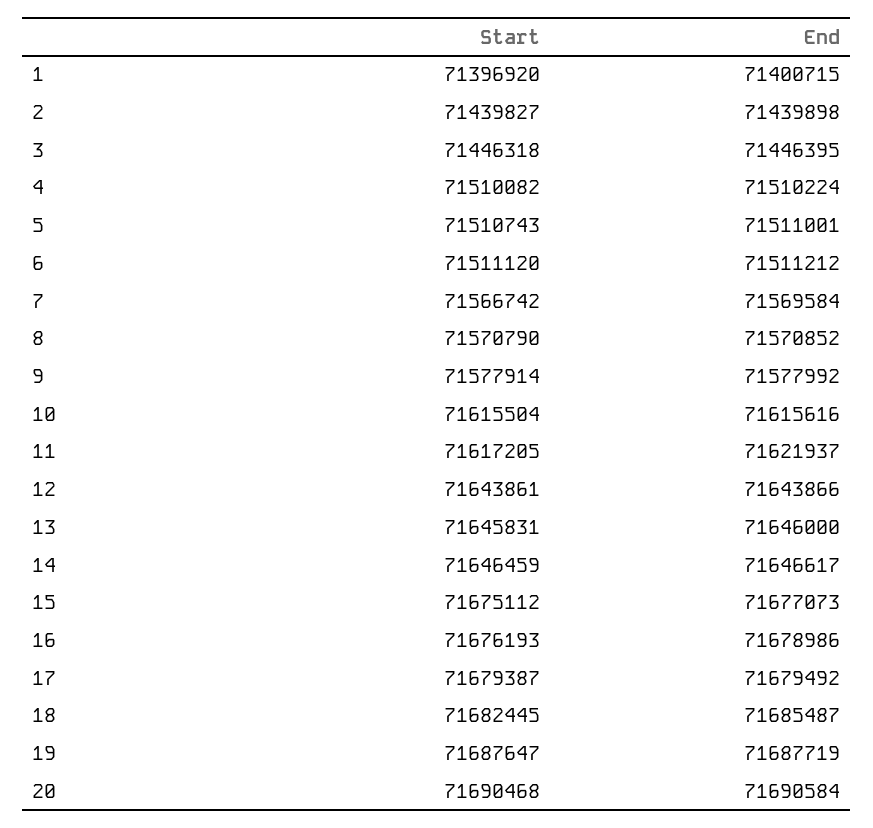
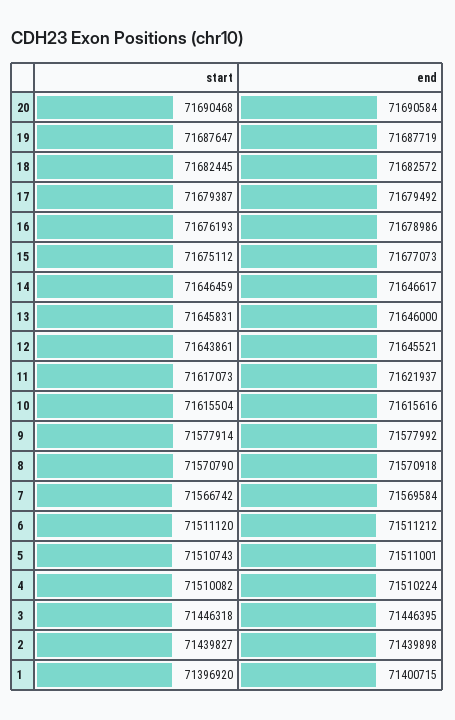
End, 8: 71570852 -> 71570918
Start, 11: 71617205 -> 71617073
End, 12: 71643866 -> 71645521
End, 18: 71685487 -> 71682572

